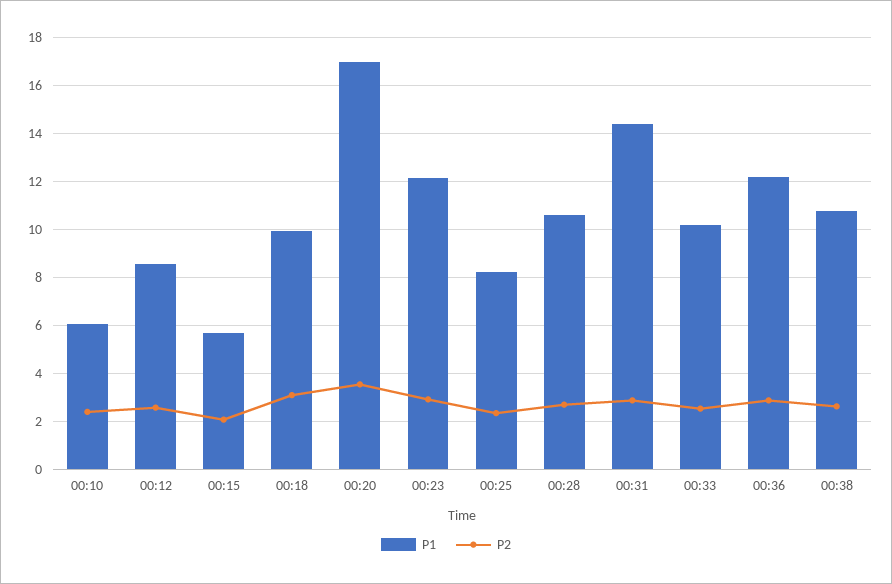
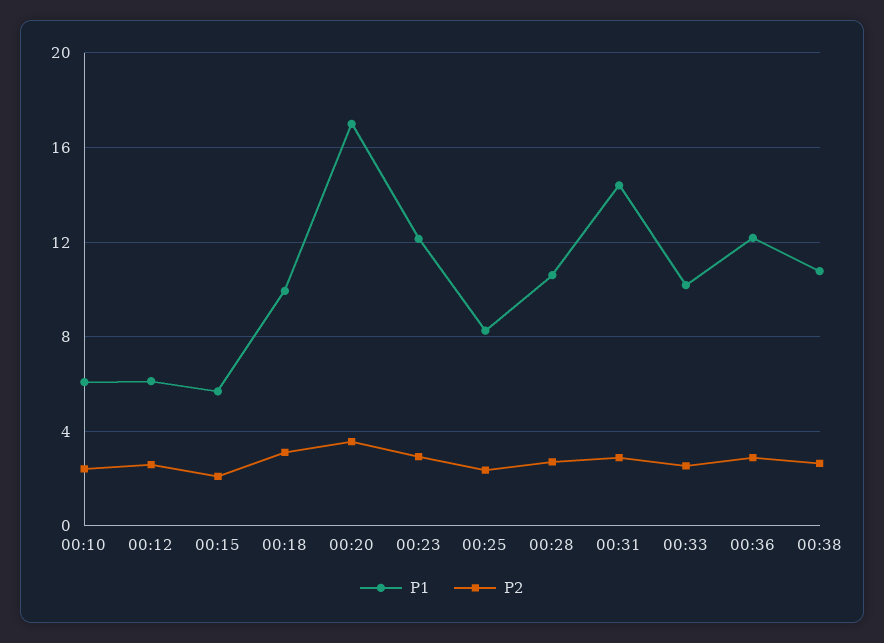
P1, 00:12: 8.5 -> 6

